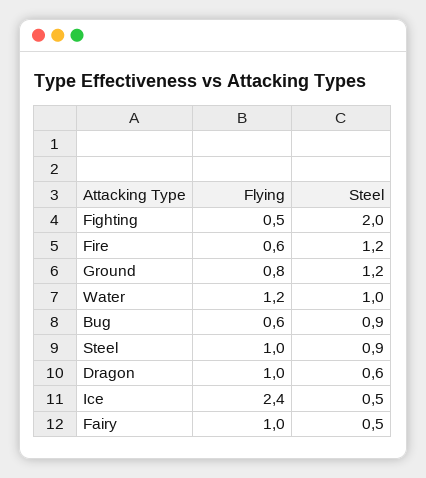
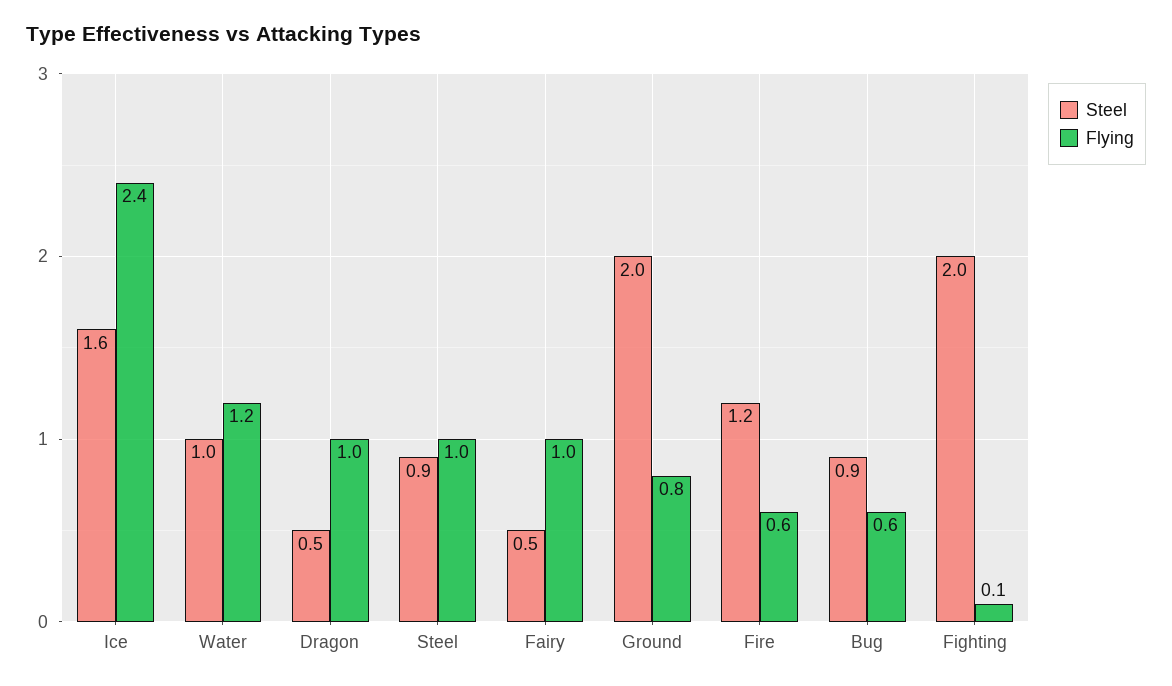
Flying, Fighting: 0.5 -> 0.1
Steel, Ground: 1.2 -> 2
Steel, Dragon: 0.6 -> 0.5
Steel, Ice: 0.5 -> 1.6

